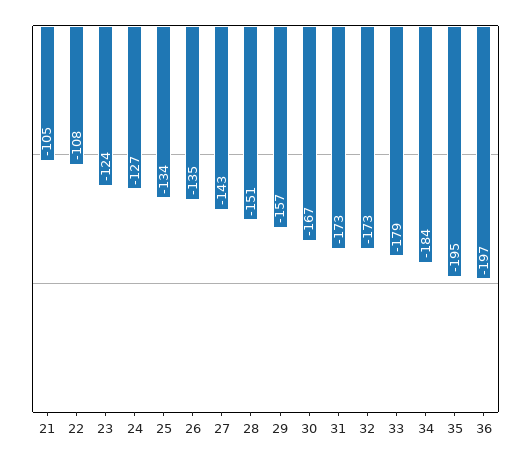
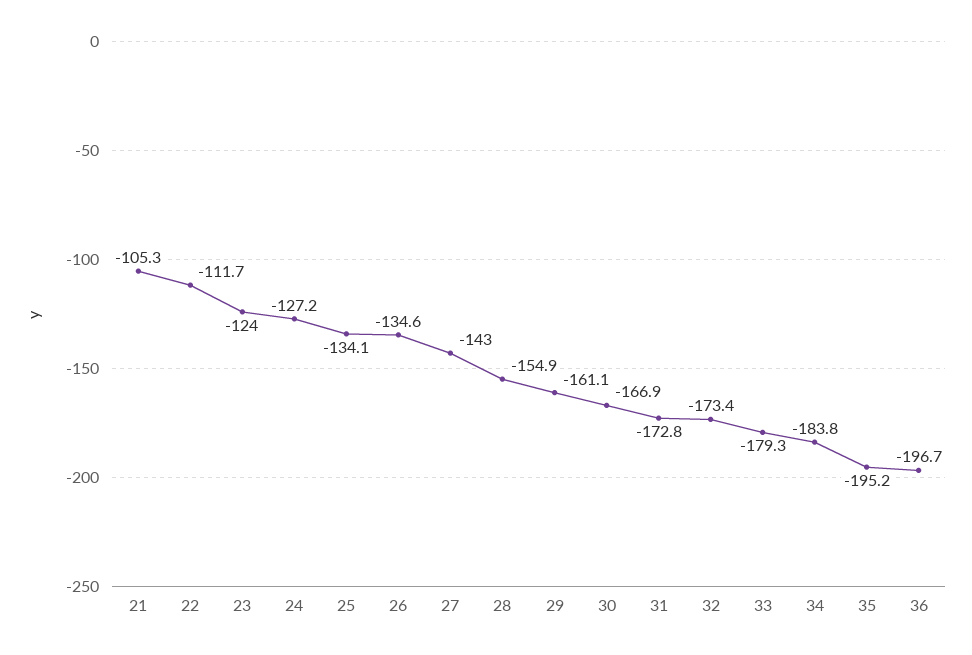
22: -108 -> -111.7
28: -151 -> -154.9
29: -157 -> -161.1

